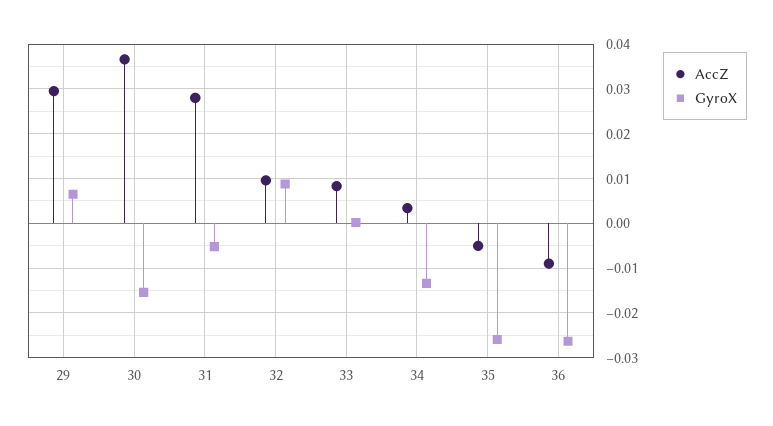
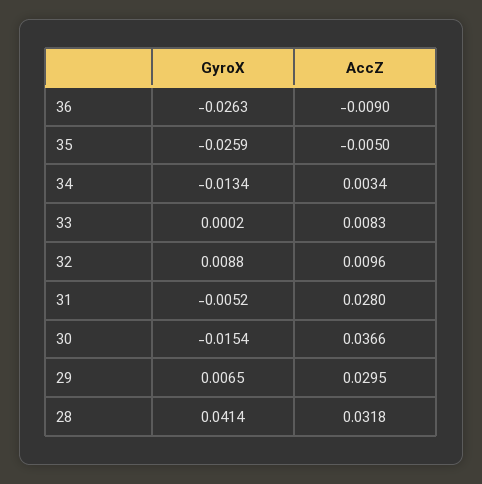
GyroX, 28: none -> 0.0414
AccZ, 28: none -> 0.0318

